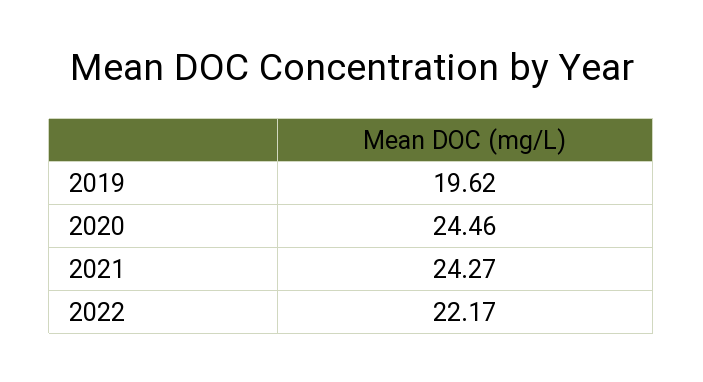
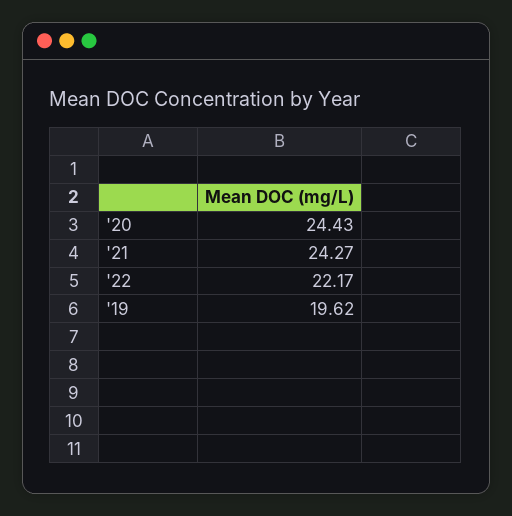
2020: 24.46 -> 24.43

